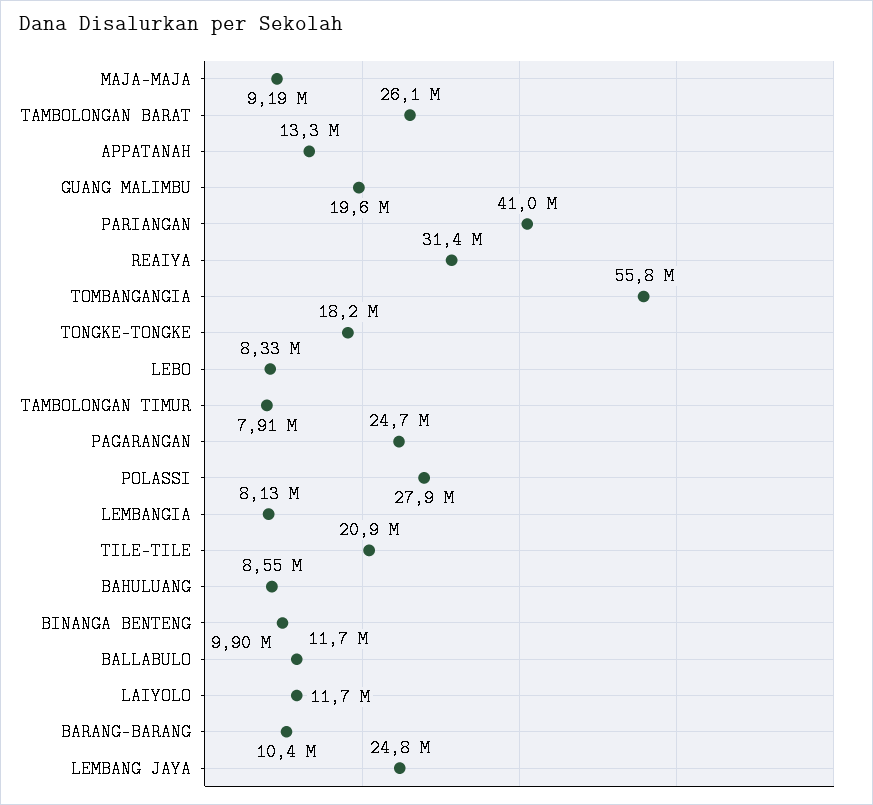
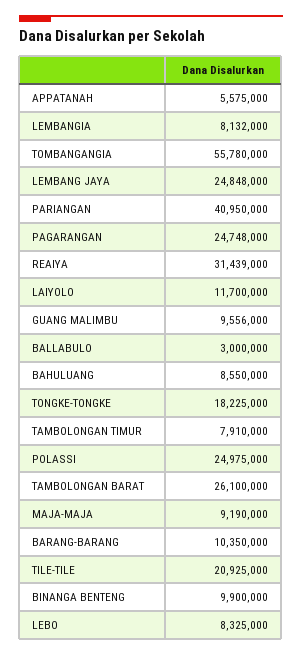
APPATANAH: 13300000 -> 5575000
GUANG MALIMBU: 19600000 -> 9556000
POLASSI: 27900000 -> 24975000
BALLABULO: 11700000 -> 3000000

